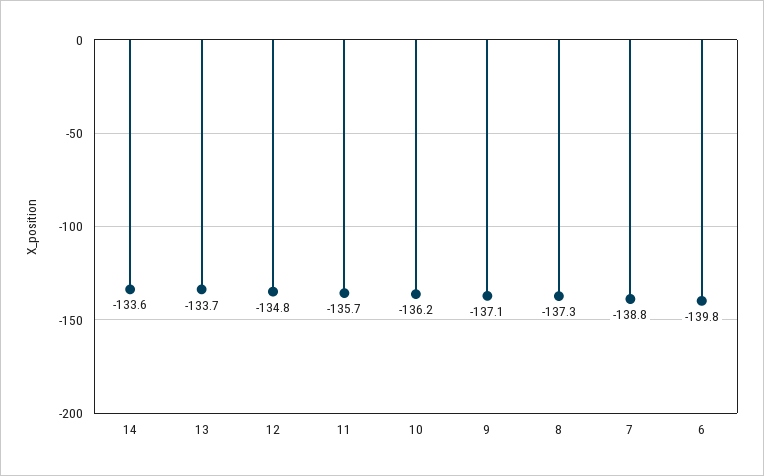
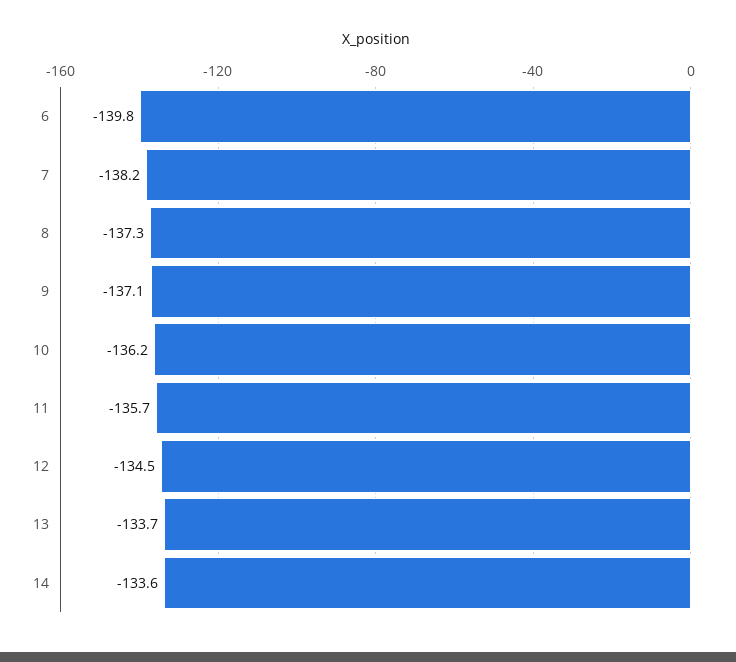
12: -134.8 -> -134.5
7: -138.8 -> -138.2

